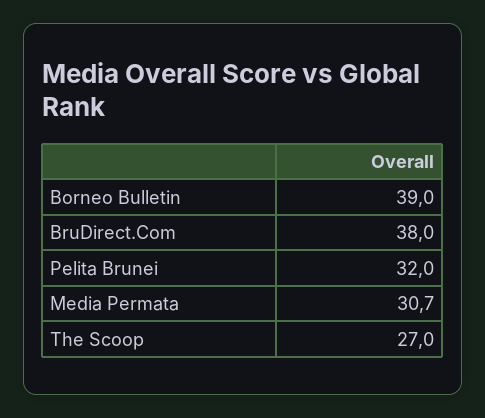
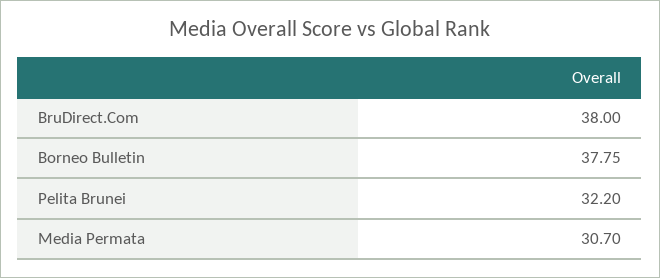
Borneo Bulletin: 39 -> 37.75
Pelita Brunei: 32 -> 32.2
The Scoop: 27 -> none

